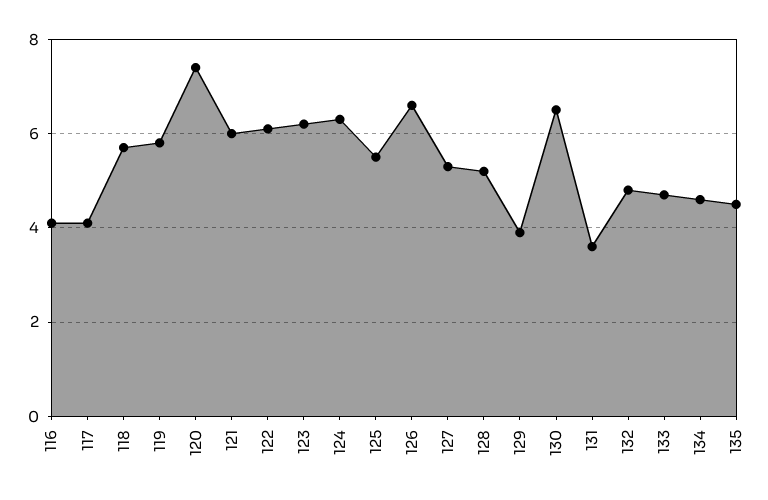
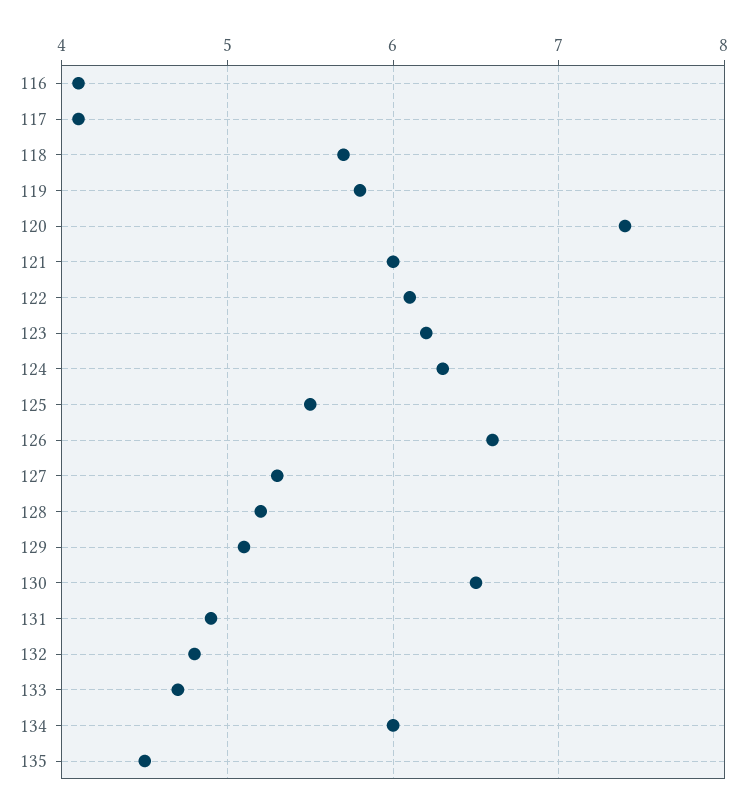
129: 4 -> 5.1
131: 3.5 -> 4.9
134: 4.5 -> 6

